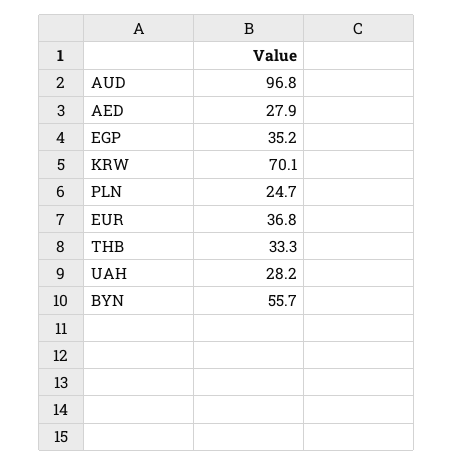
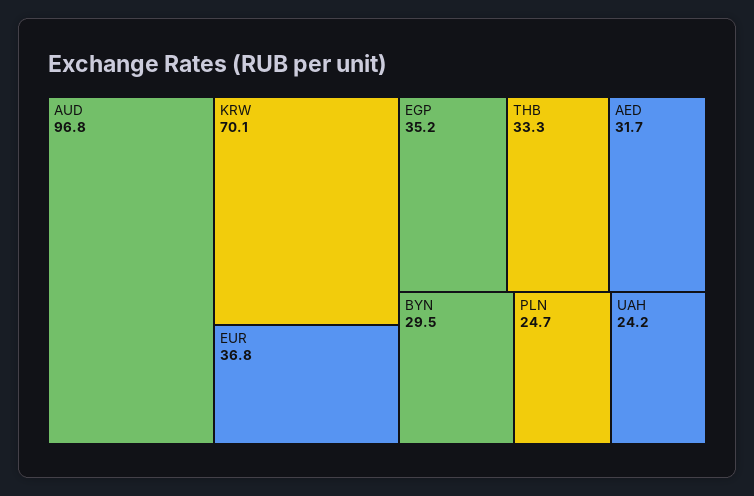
AED: 27.9 -> 31.7
UAH: 28.2 -> 24.2
BYN: 55.7 -> 29.5

